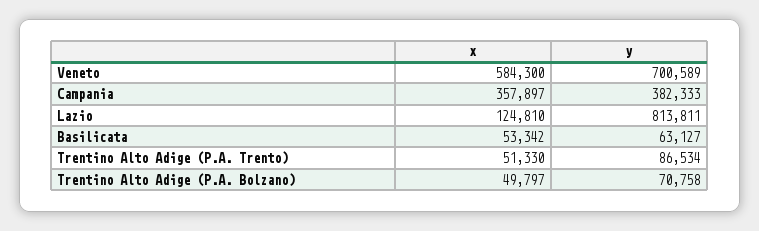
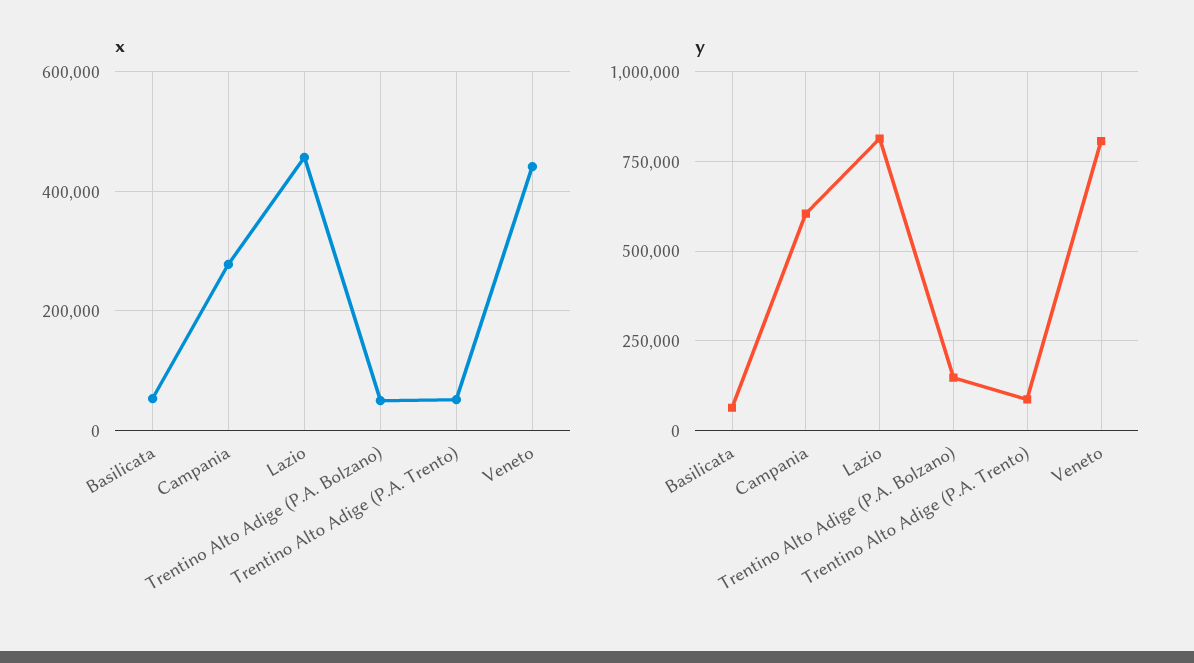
x, Veneto: 584300 -> 440000
y, Veneto: 700589 -> 800000
x, Campania: 357897 -> 280000
y, Campania: 382333 -> 600000
x, Lazio: 124810 -> 460000
y, Trentino Alto Adige (P.A. Bolzano): 70758 -> 150000

